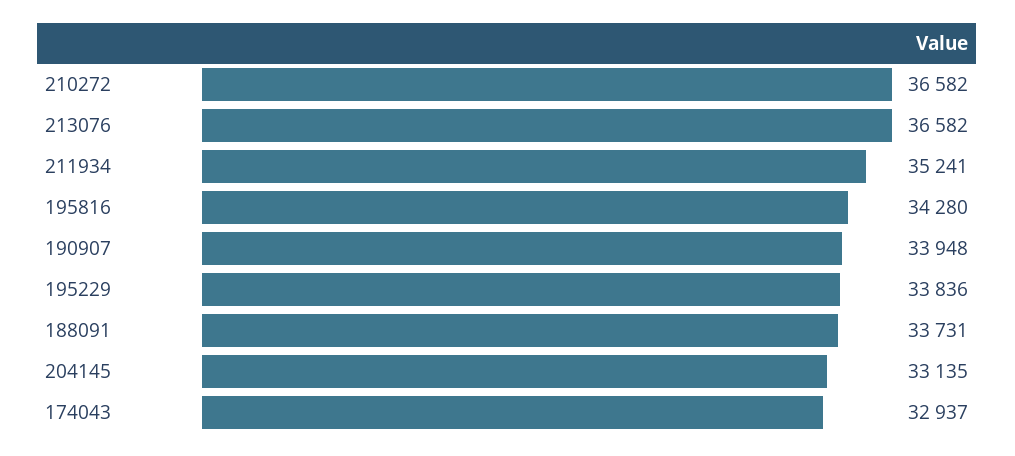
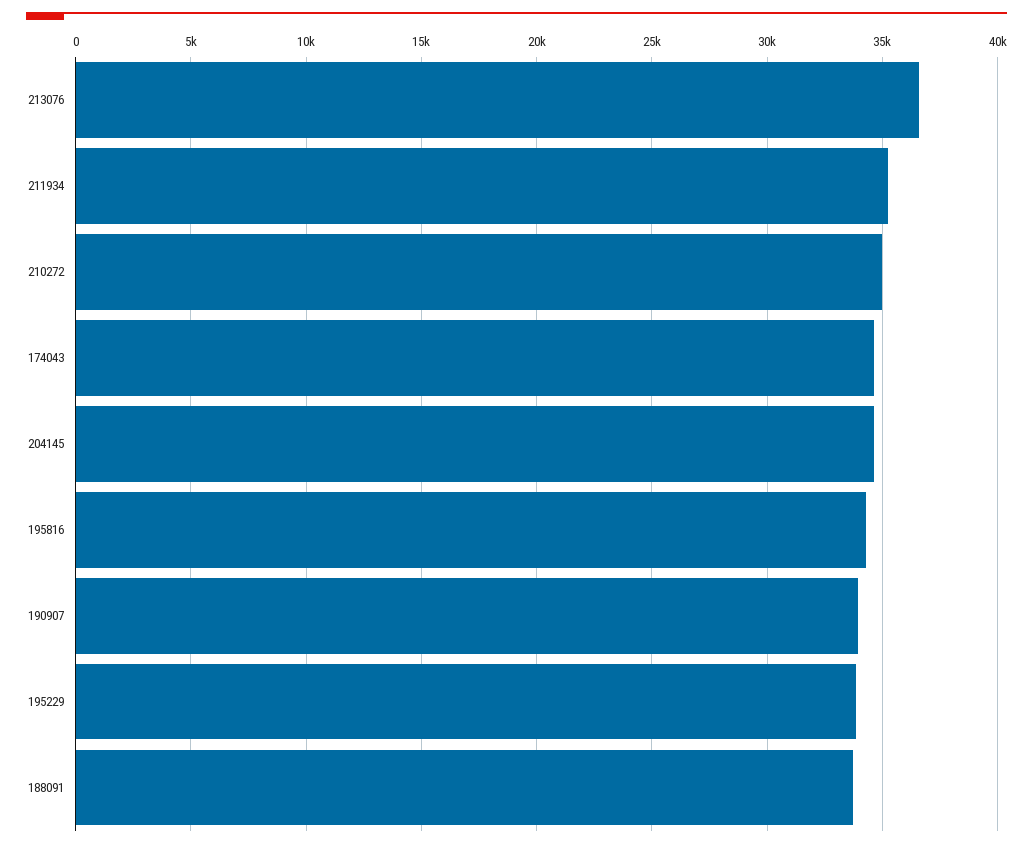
210272: 36582 -> 35000
204145: 33135 -> 34500
174043: 32937 -> 34500

